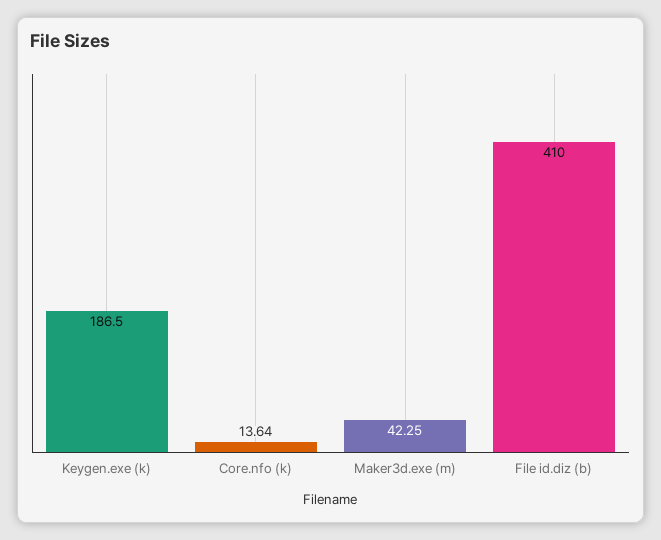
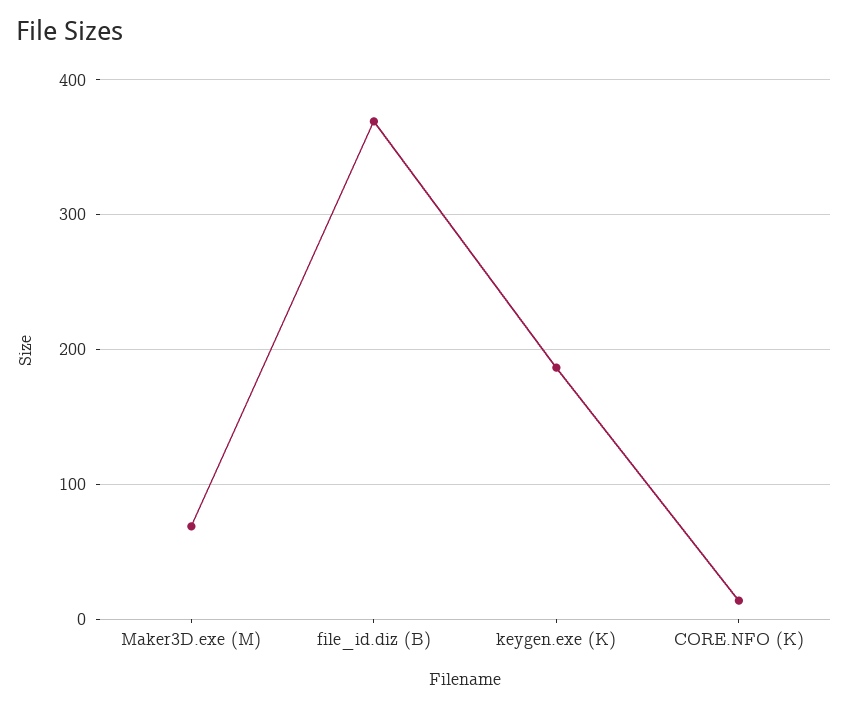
Maker3d.exe (m): 42.25 -> 70
File id.diz (b): 410 -> 370

